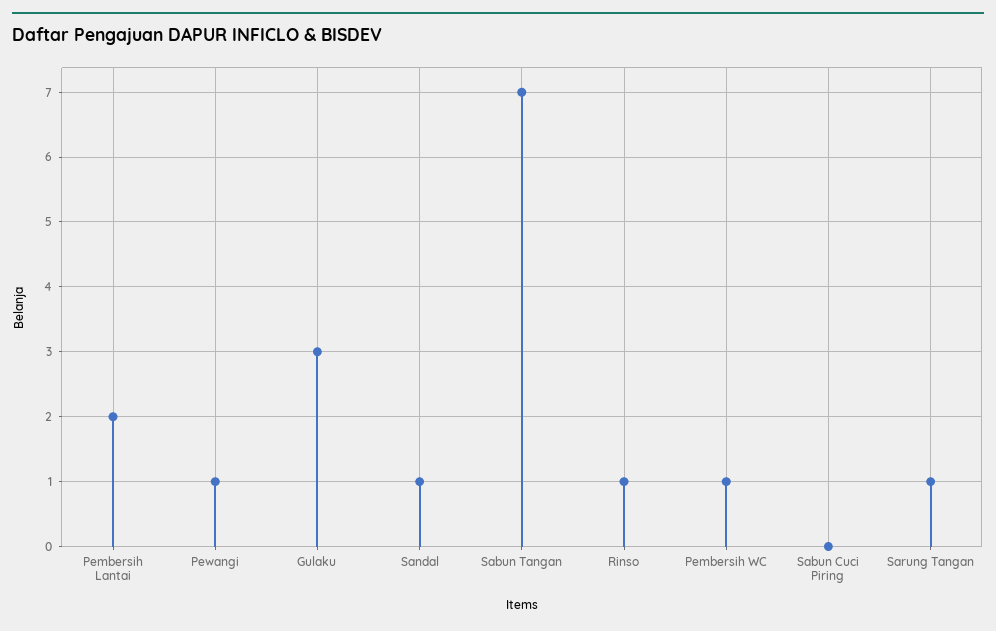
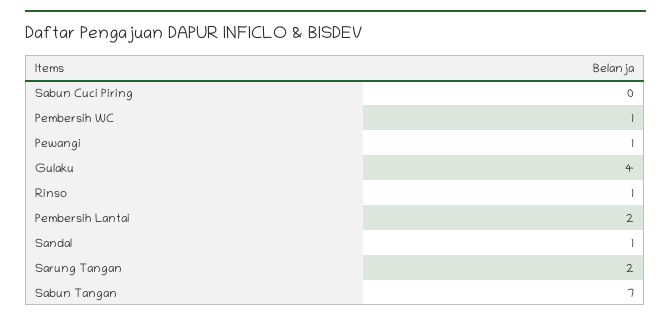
Gulaku: 3 -> 4
Sarung Tangan: 1 -> 2

